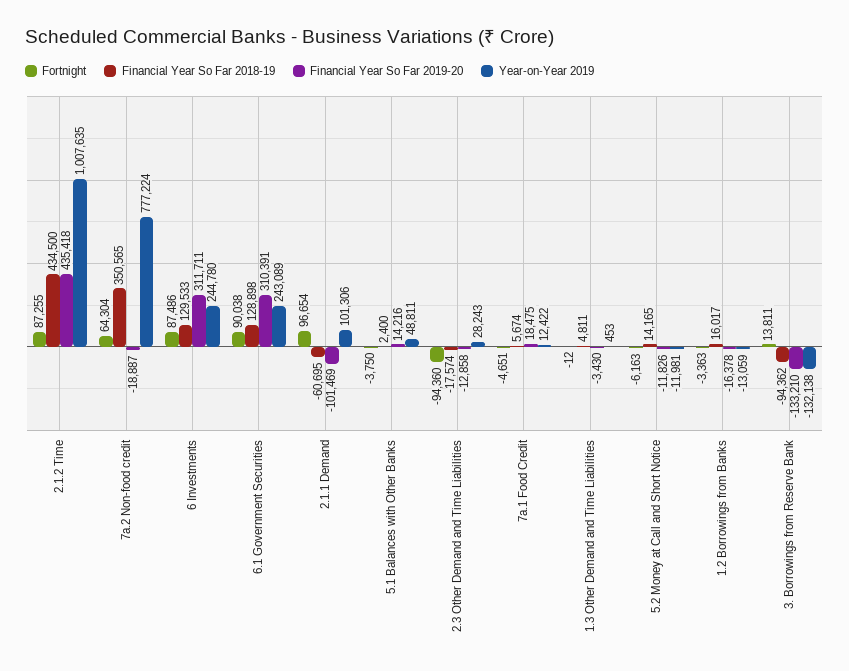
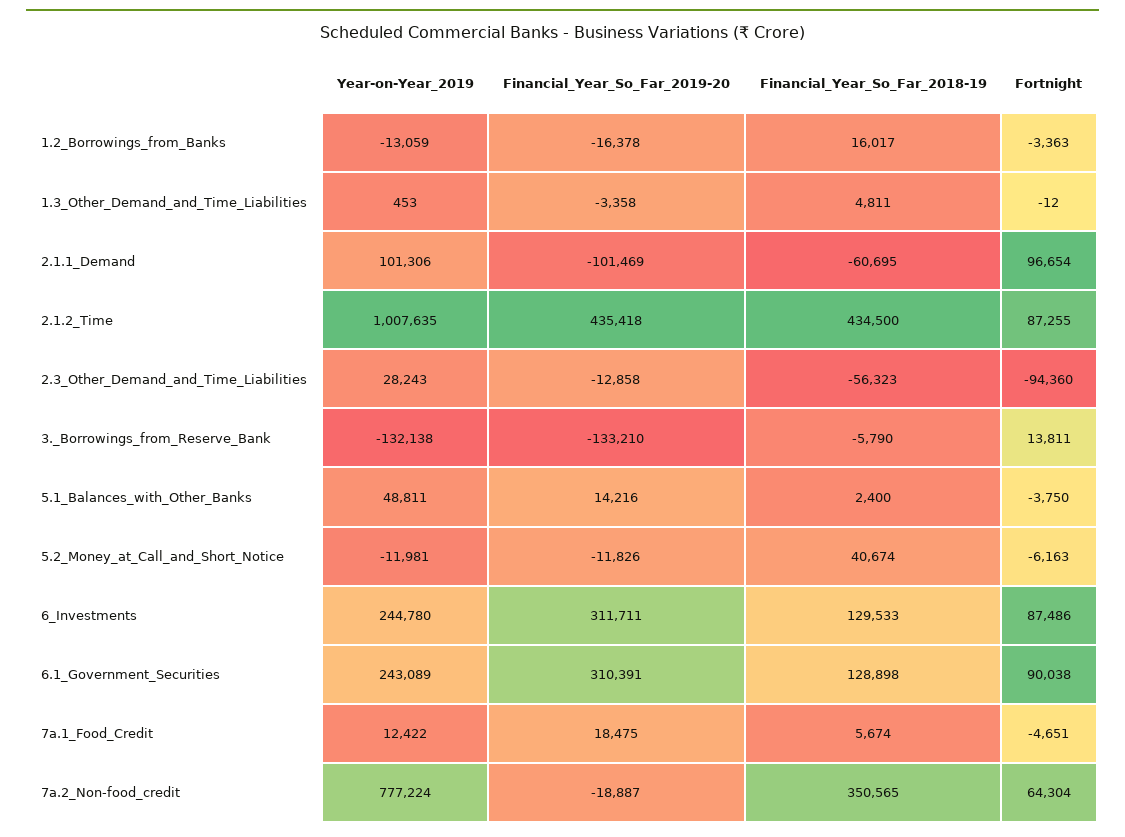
Financial Year So Far 2018-19, 2.3 Other Demand and Time Liabilities: -17574 -> -56323
Financial Year So Far 2019-20, 1.3 Other Demand and Time Liabilities: -3430 -> -3358
Financial Year So Far 2018-19, 5.2 Money at Call and Short Notice: 14165 -> 40674
Financial Year So Far 2018-19, 3. Borrowings from Reserve Bank: -94362 -> -5790

